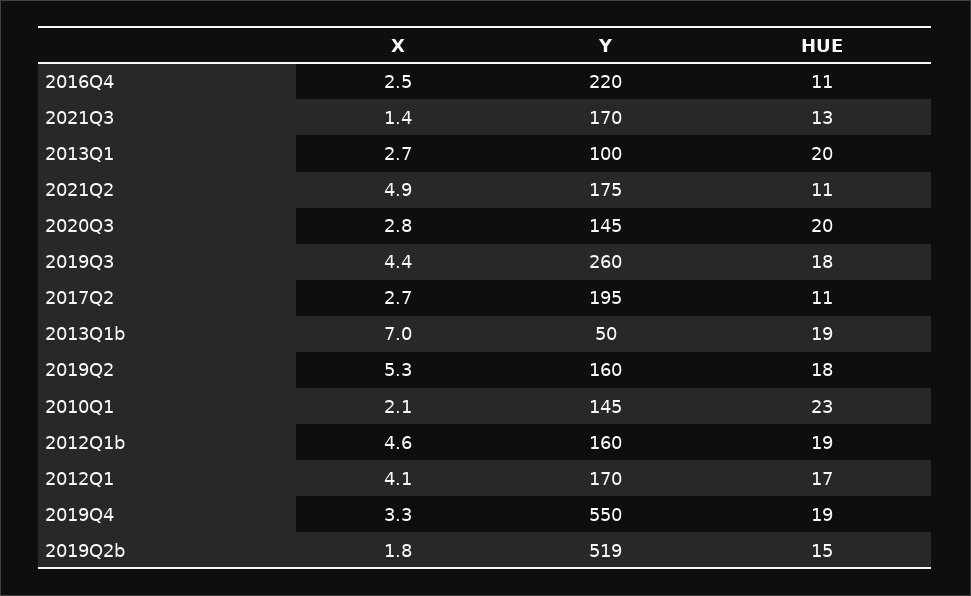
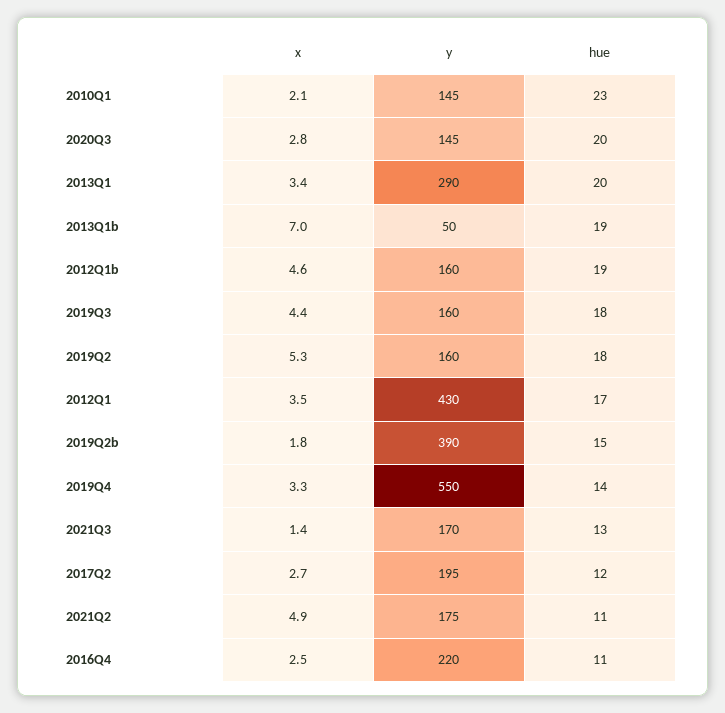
X, 2013Q1: 2.7 -> 3.4
Y, 2013Q1: 100 -> 290
Y, 2019Q3: 260 -> 160
HUE, 2017Q2: 11 -> 12
X, 2012Q1: 4.1 -> 3.5
Y, 2012Q1: 170 -> 430
HUE, 2019Q4: 19 -> 14
Y, 2019Q2b: 519 -> 390

